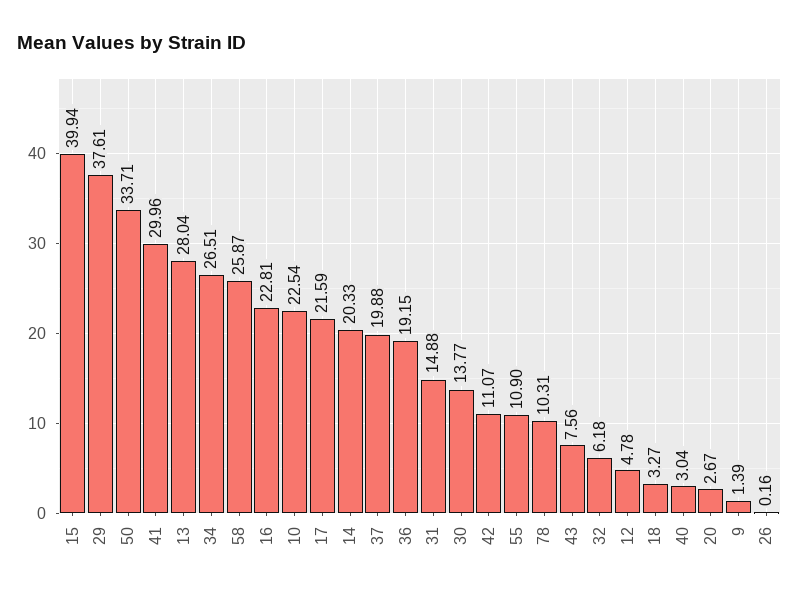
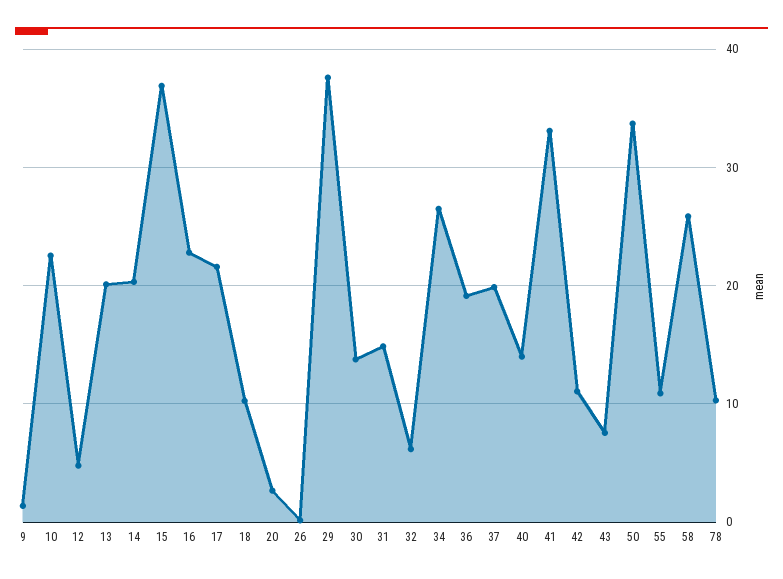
15: 39.94 -> 37
41: 29.96 -> 33
13: 28.04 -> 20
18: 3.27 -> 10
40: 3.04 -> 14

